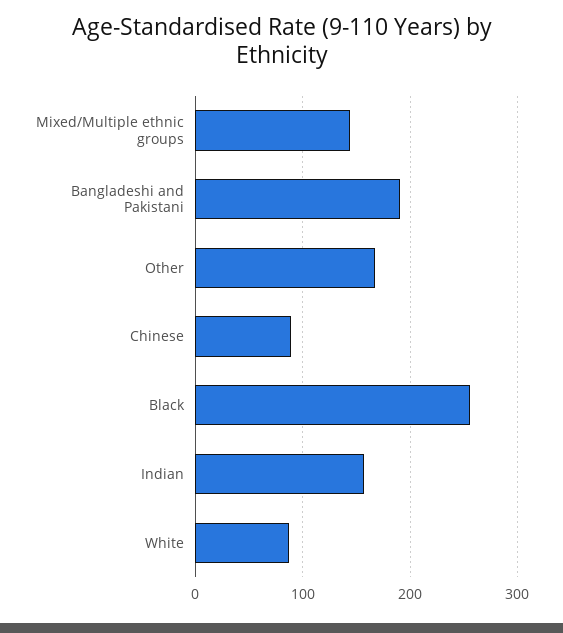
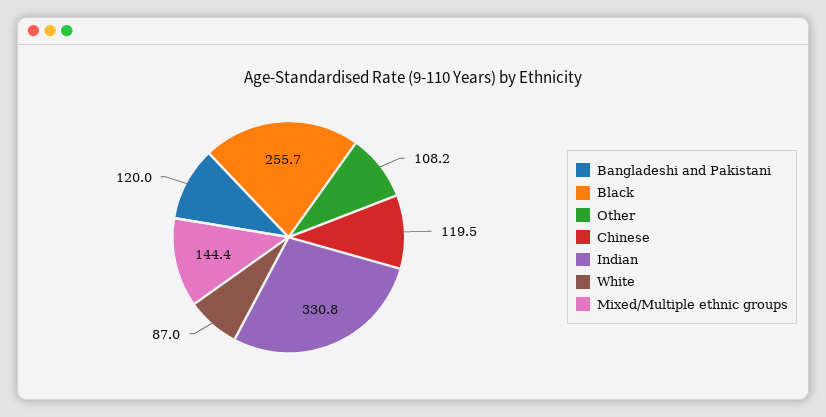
Bangladeshi and Pakistani: 190 -> 120
Other: 170 -> 108.2
Chinese: 90 -> 119.5
Indian: 160 -> 330.8

